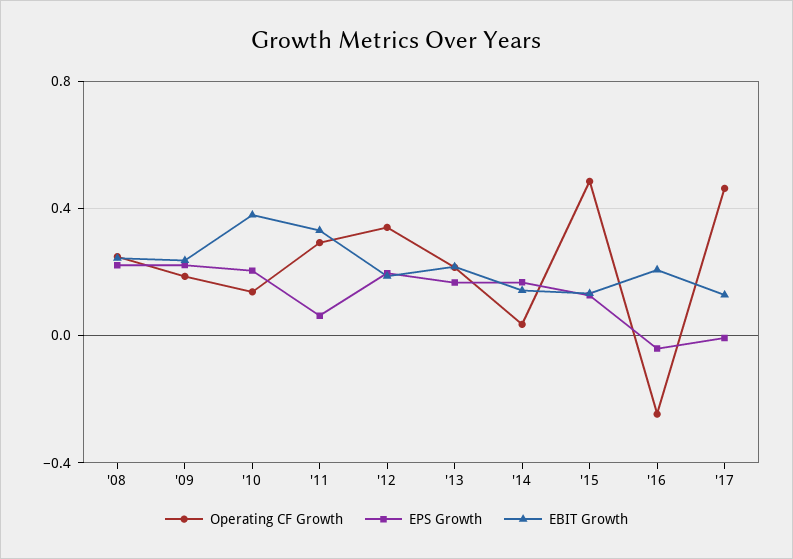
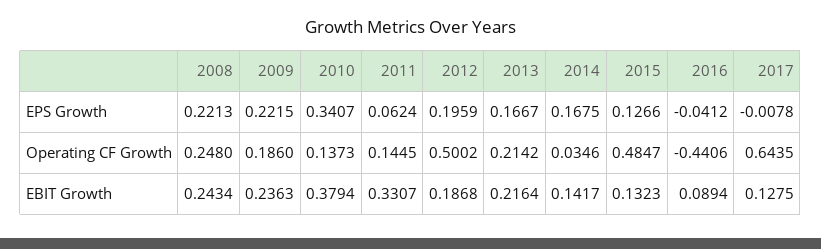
EPS Growth, '10: 0.2 -> 0.3407
Operating CF Growth, '11: 0.3 -> 0.1445
Operating CF Growth, '12: 0.35 -> 0.5002
Operating CF Growth, '16: -0.25 -> -0.4406
EBIT Growth, '16: 0.2 -> 0.0894
Operating CF Growth, '17: 0.45 -> 0.6435

